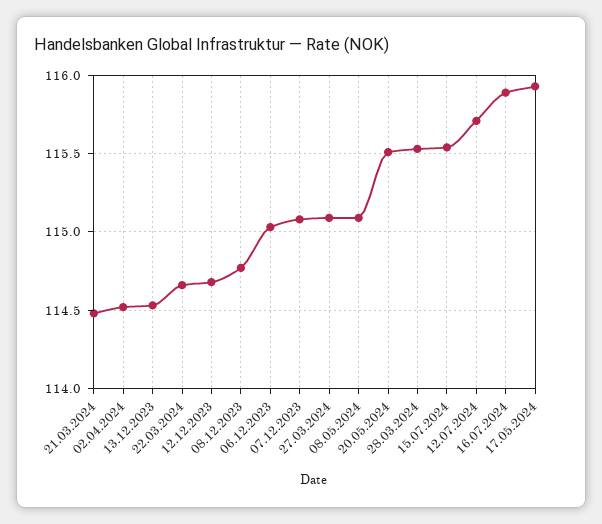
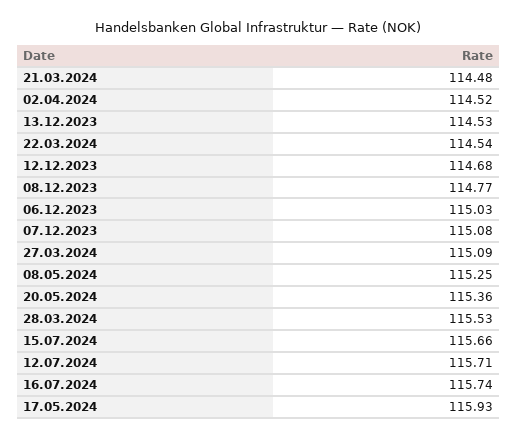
22.03.2024: 114.65 -> 114.54
08.05.2024: 115.1 -> 115.25
20.05.2024: 115.5 -> 115.36
15.07.2024: 115.55 -> 115.66
16.07.2024: 115.9 -> 115.74

